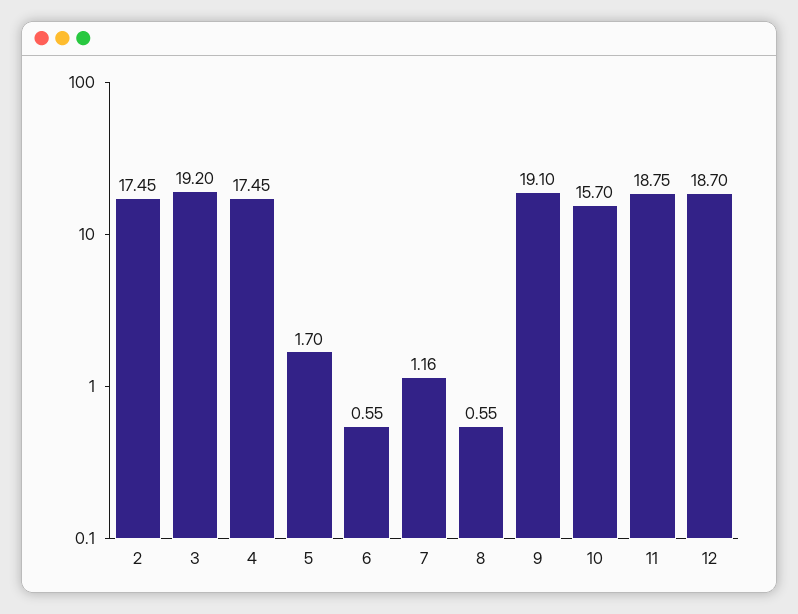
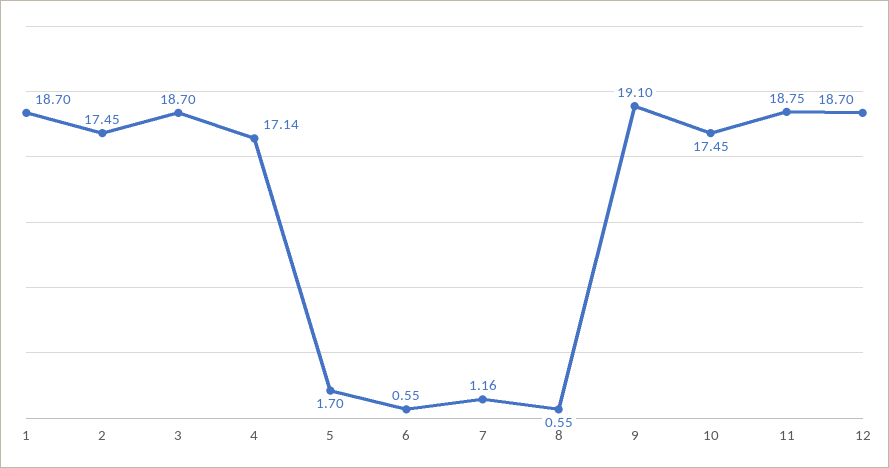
3: 19.2 -> 18.7
4: 17.45 -> 17.14
10: 15.7 -> 17.45
1: none -> 18.7

